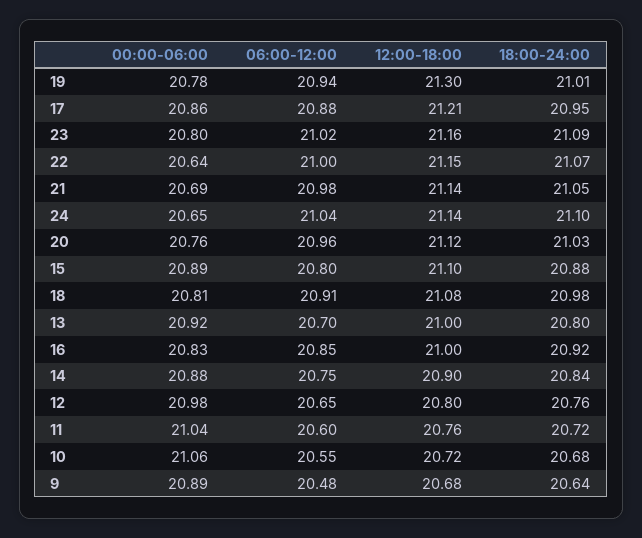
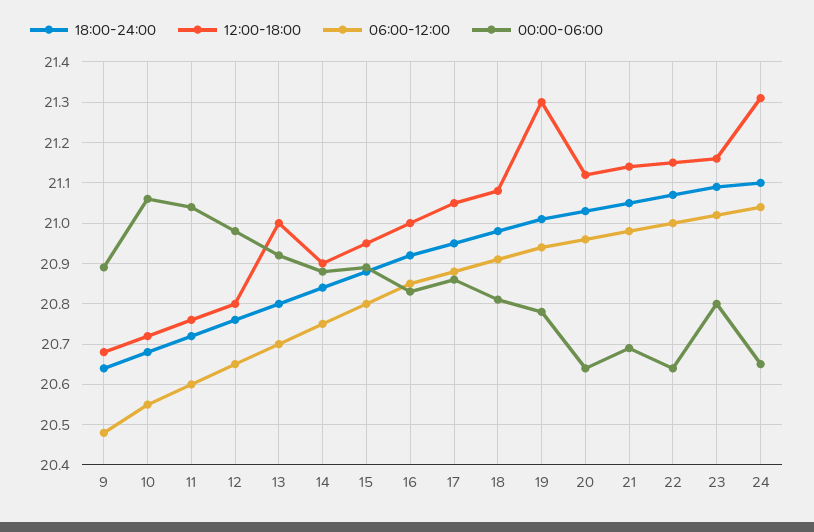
12:00-18:00, 17: 21.21 -> 21.05
12:00-18:00, 24: 21.14 -> 21.3
00:00-06:00, 20: 20.76 -> 20.65
12:00-18:00, 15: 21.1 -> 20.95

